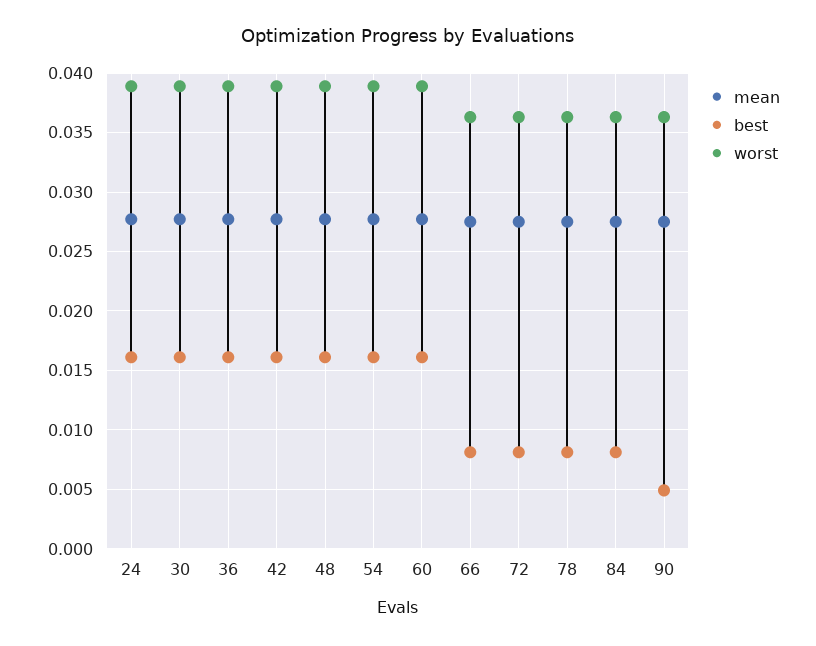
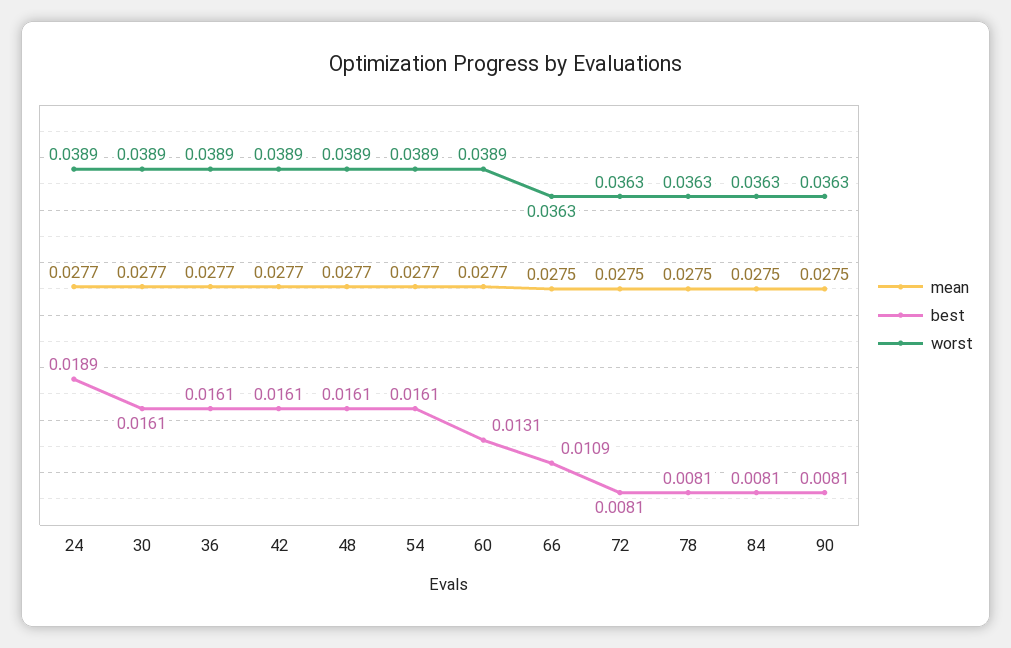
best, 24: 0.016 -> 0.0189
best, 60: 0.016 -> 0.0131
best, 66: 0.008 -> 0.0109
best, 90: 0.005 -> 0.0081

